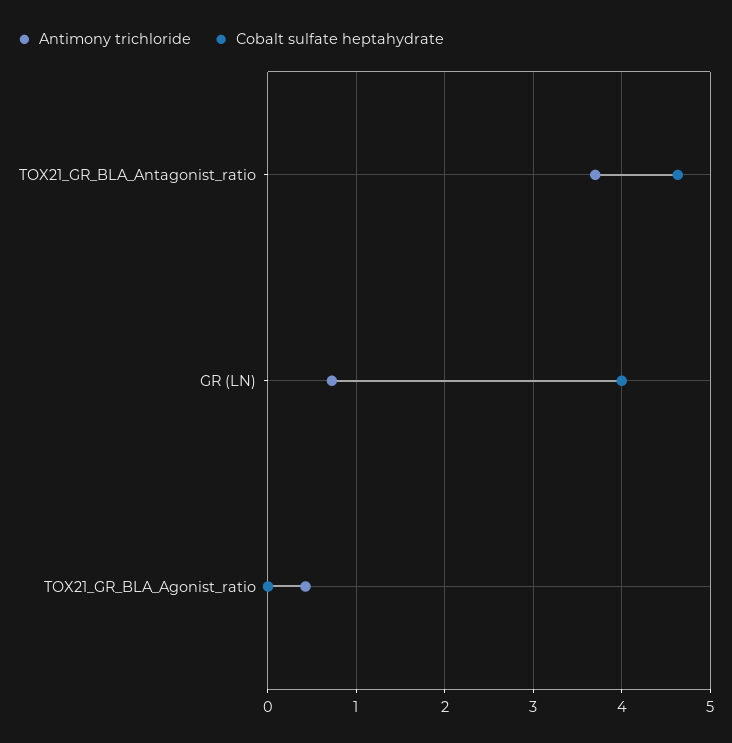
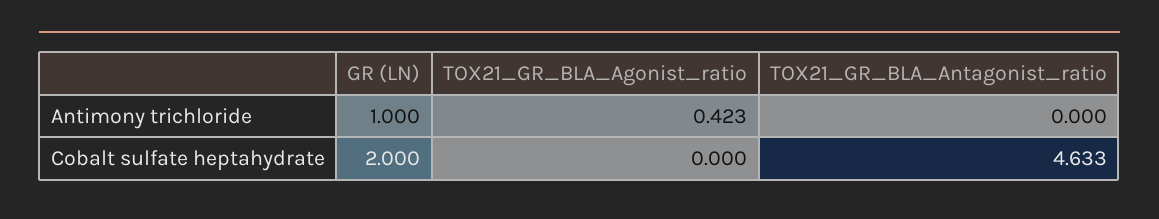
Antimony trichloride, TOX21_GR_BLA_Antagonist_ratio: 3.7 -> 0
Antimony trichloride, GR (LN): 0.7 -> 1
Cobalt sulfate heptahydrate, GR (LN): 4 -> 2

